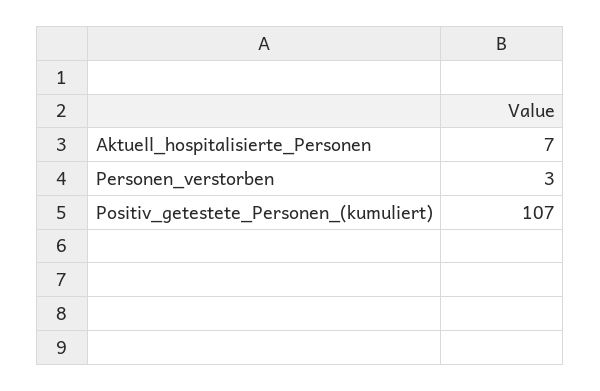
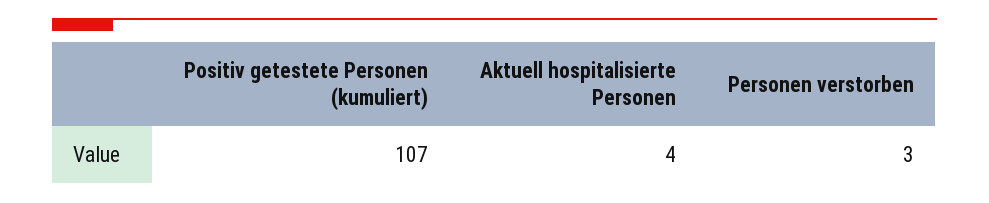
Aktuell_hospitalisierte_Personen: 7 -> 4

